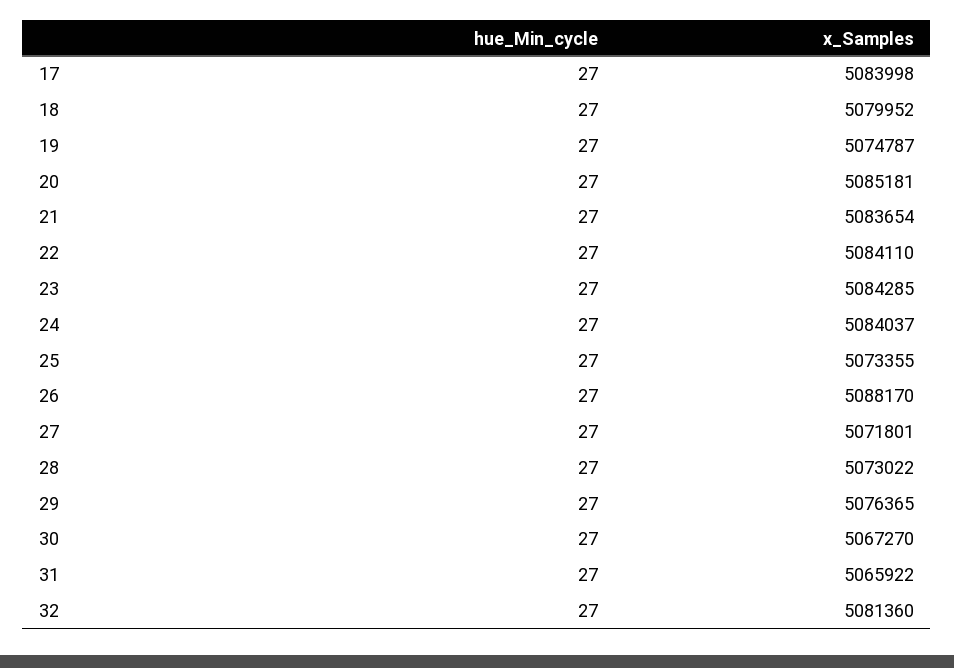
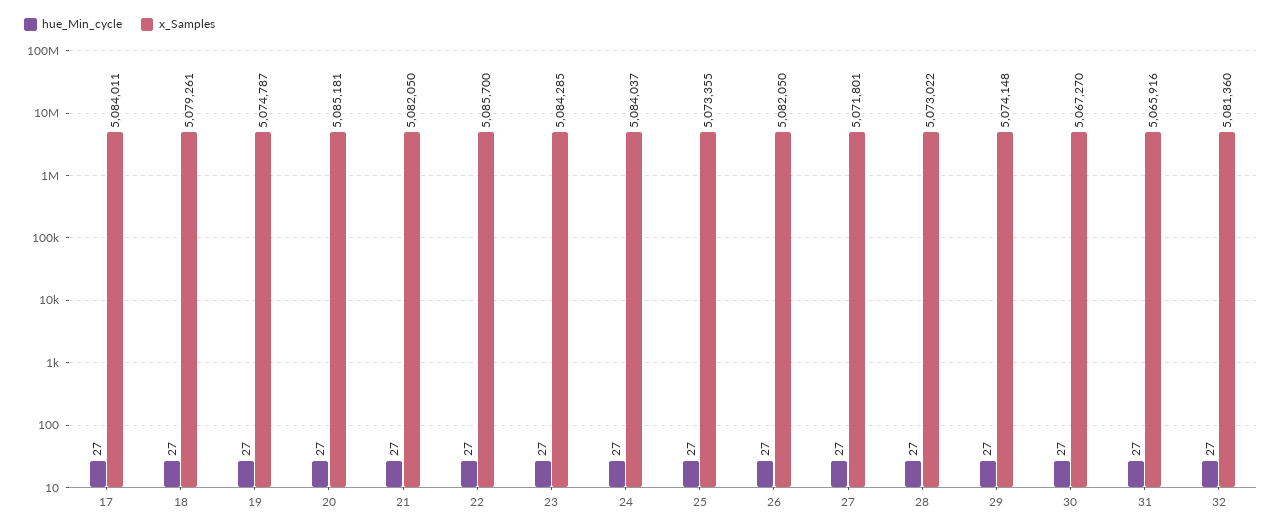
x_Samples, 17: 5083998 -> 5084011
x_Samples, 18: 5079952 -> 5079261
x_Samples, 21: 5083654 -> 5082050
x_Samples, 22: 5084110 -> 5085700
x_Samples, 26: 5088170 -> 5082050
x_Samples, 29: 5076365 -> 5074148
x_Samples, 31: 5065922 -> 5065916

